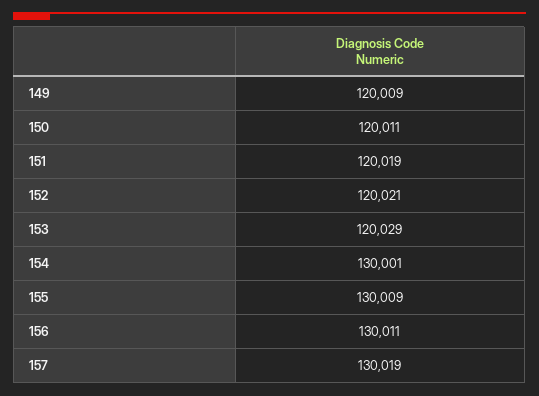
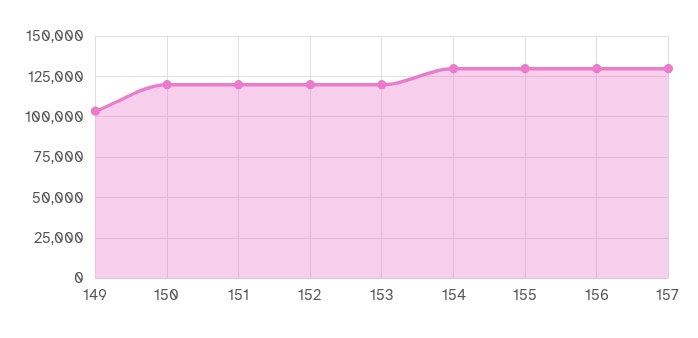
149: 120009 -> 105000

